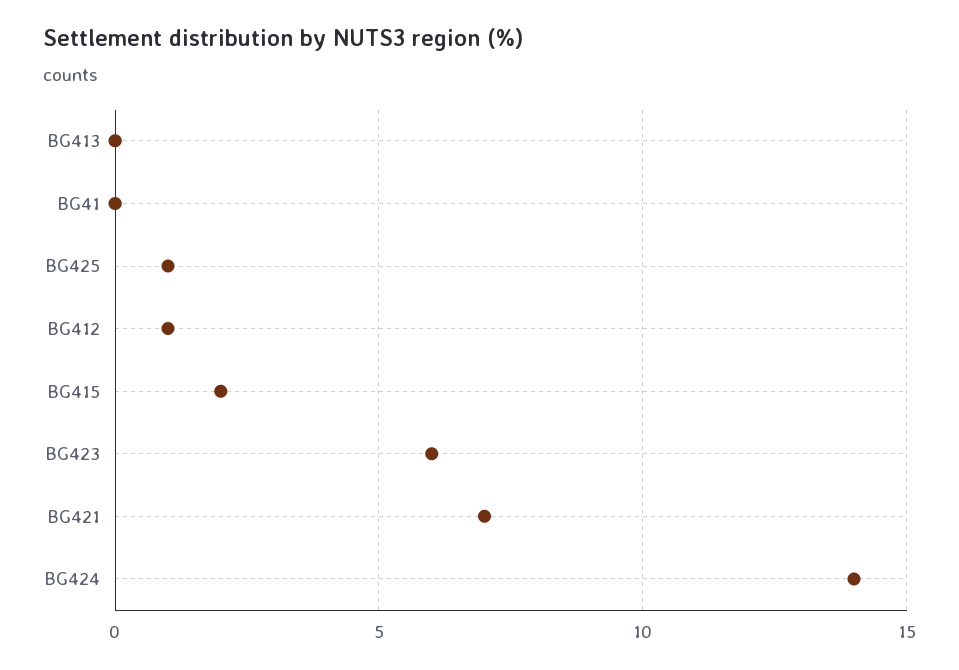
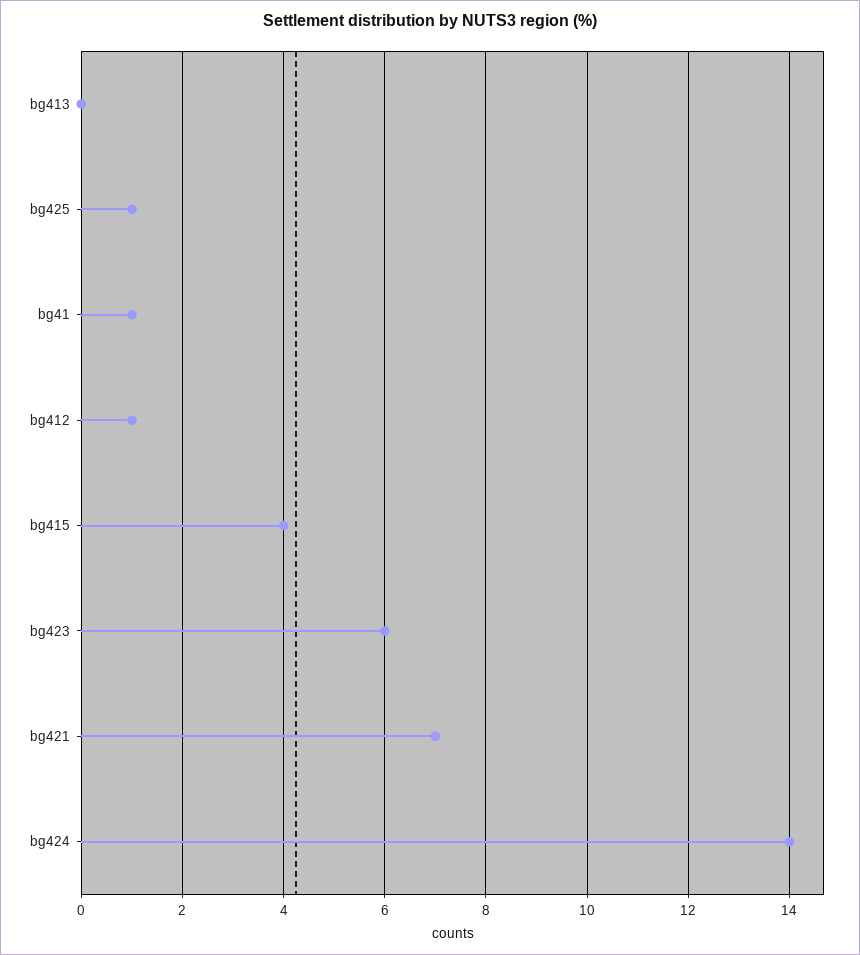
BG41: 0 -> 1
BG415: 2 -> 4

